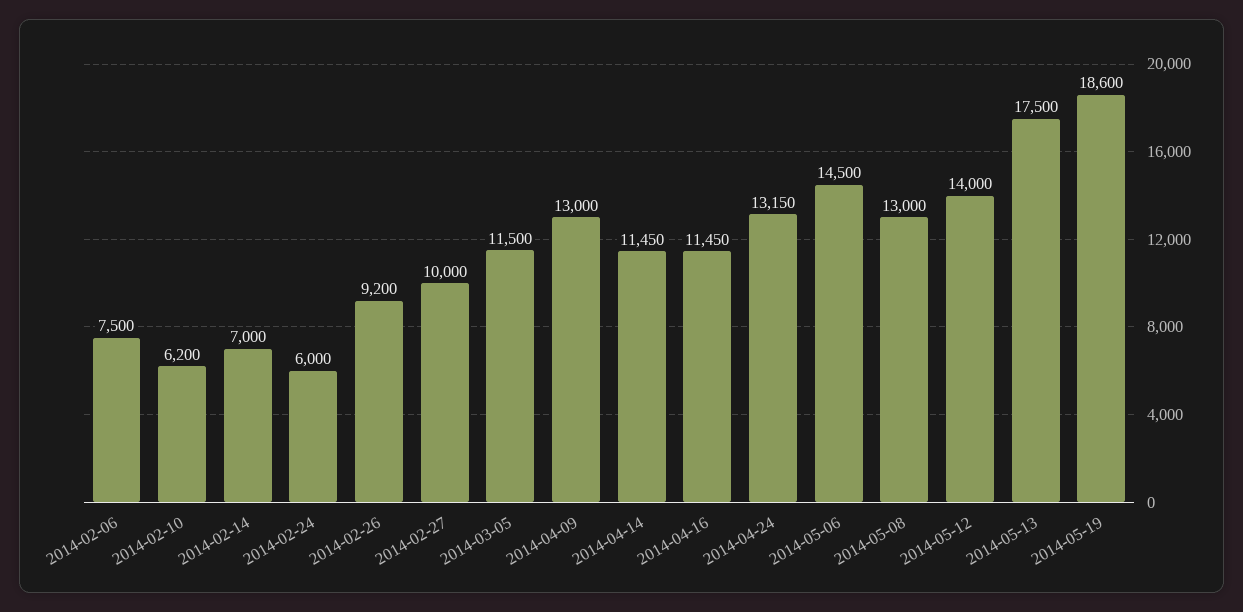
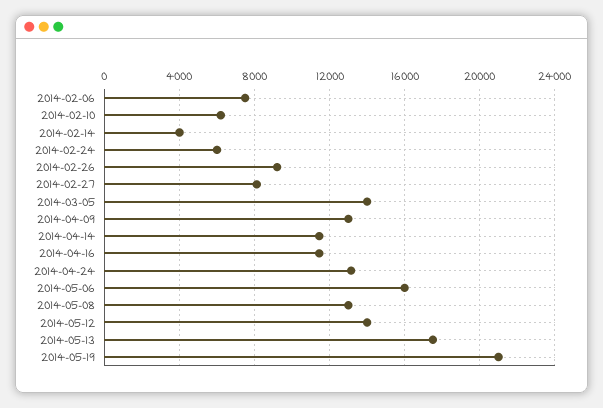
2014-02-14: 7000 -> 4000
2014-02-27: 10000 -> 8000
2014-03-05: 11500 -> 14000
2014-05-06: 14500 -> 16000
2014-05-19: 18600 -> 21000

